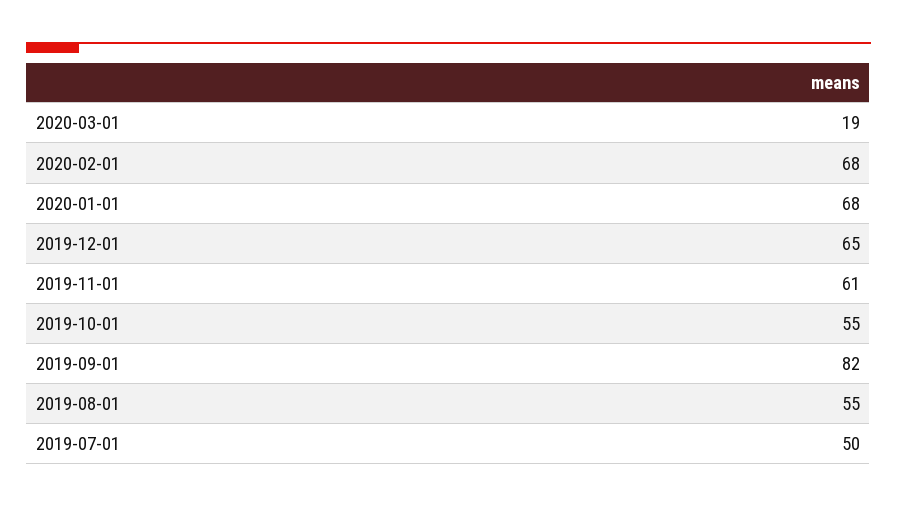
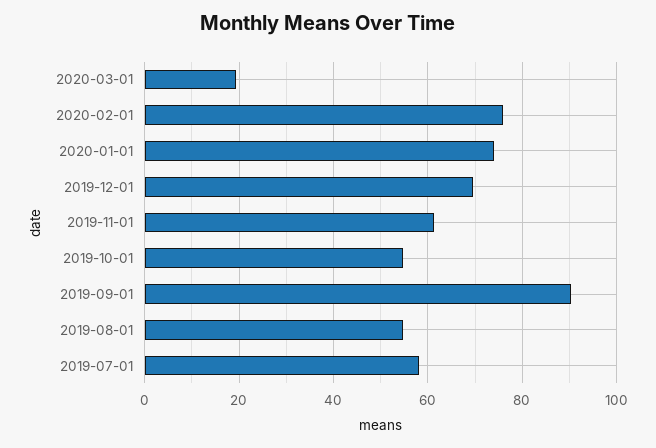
2020-02-01: 68 -> 76
2020-01-01: 68 -> 74
2019-12-01: 65 -> 70
2019-09-01: 82 -> 90
2019-07-01: 50 -> 58

